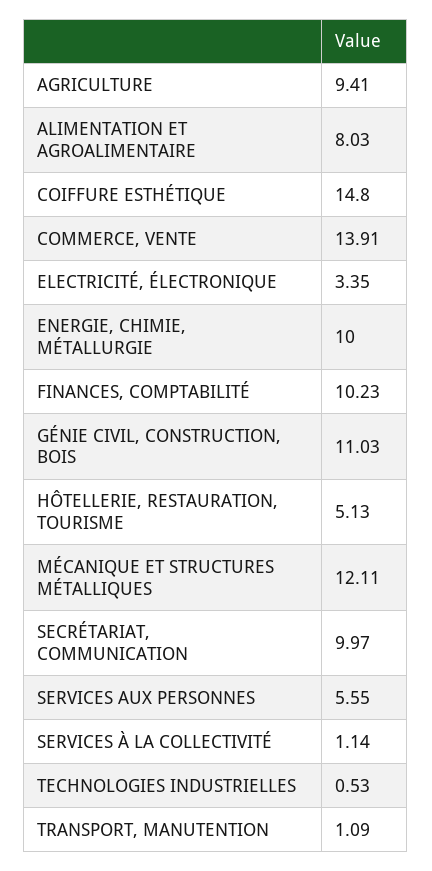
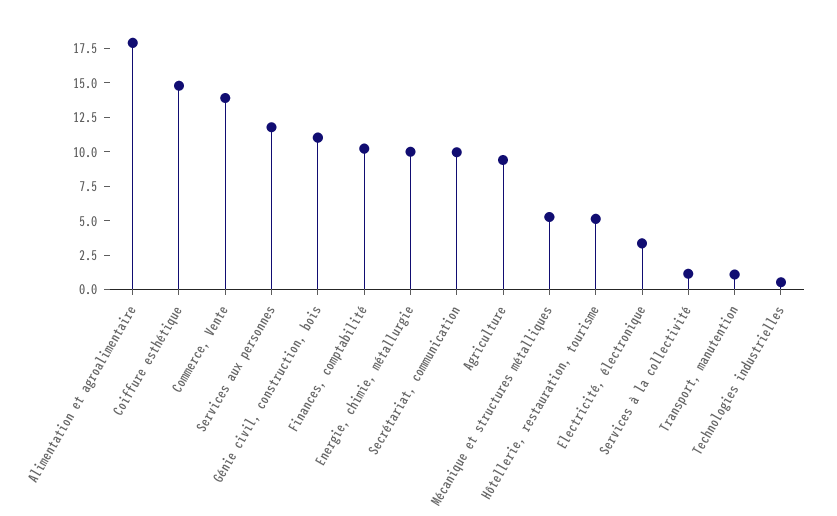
ALIMENTATION ET AGROALIMENTAIRE: 8.03 -> 17.5
MÉCANIQUE ET STRUCTURES MÉTALLIQUES: 12.11 -> 5
SERVICES AUX PERSONNES: 5.55 -> 12.5

